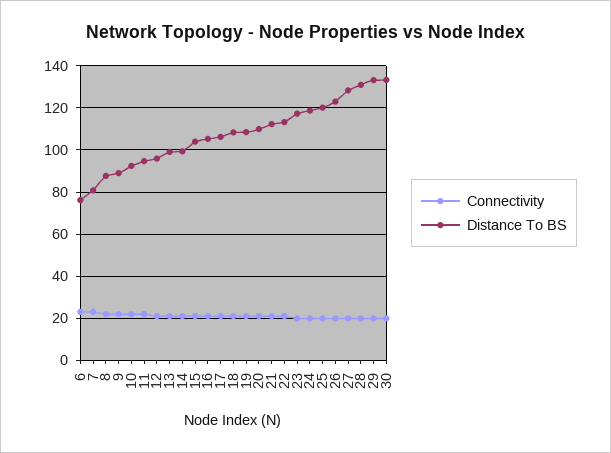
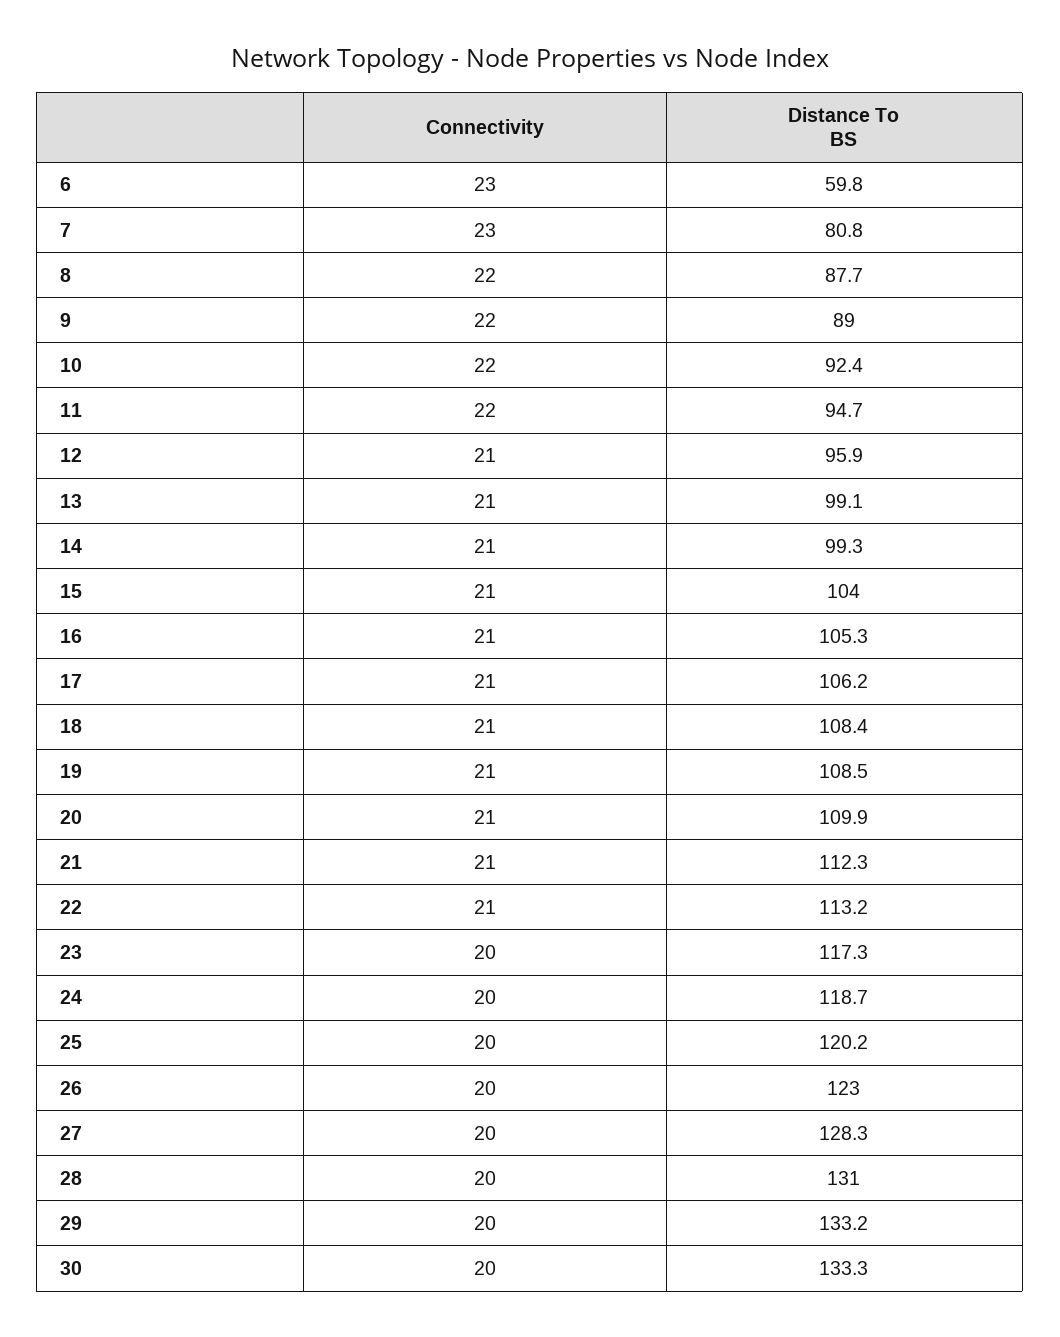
Distance To BS, 6: 75 -> 59.8

